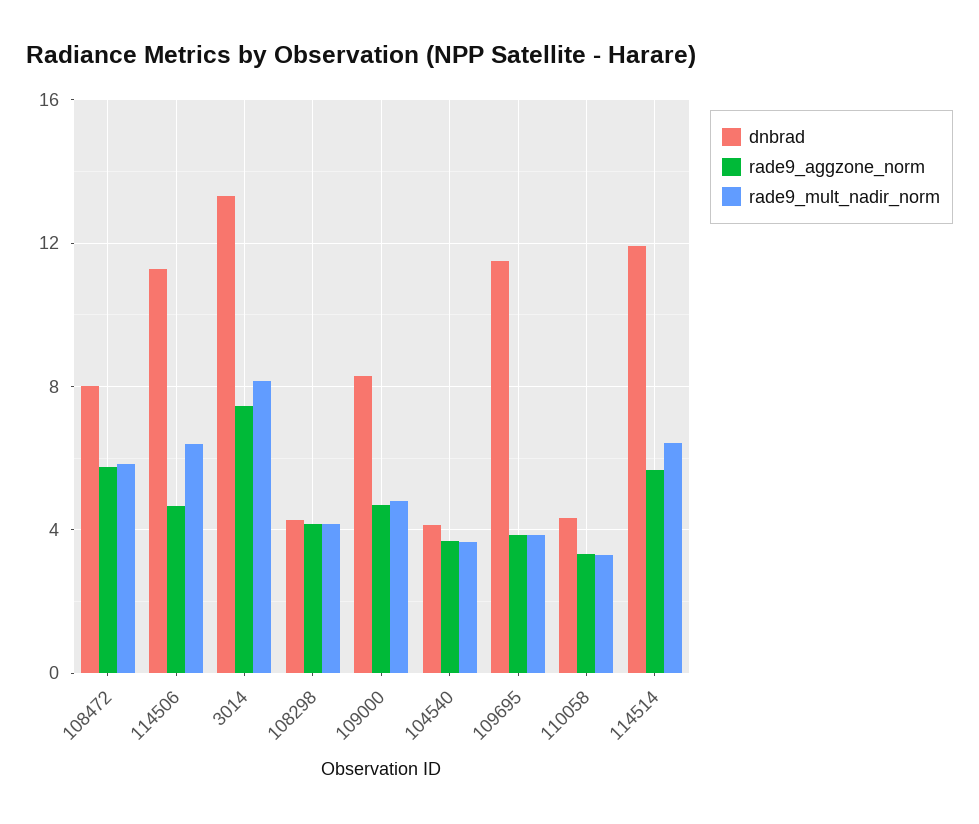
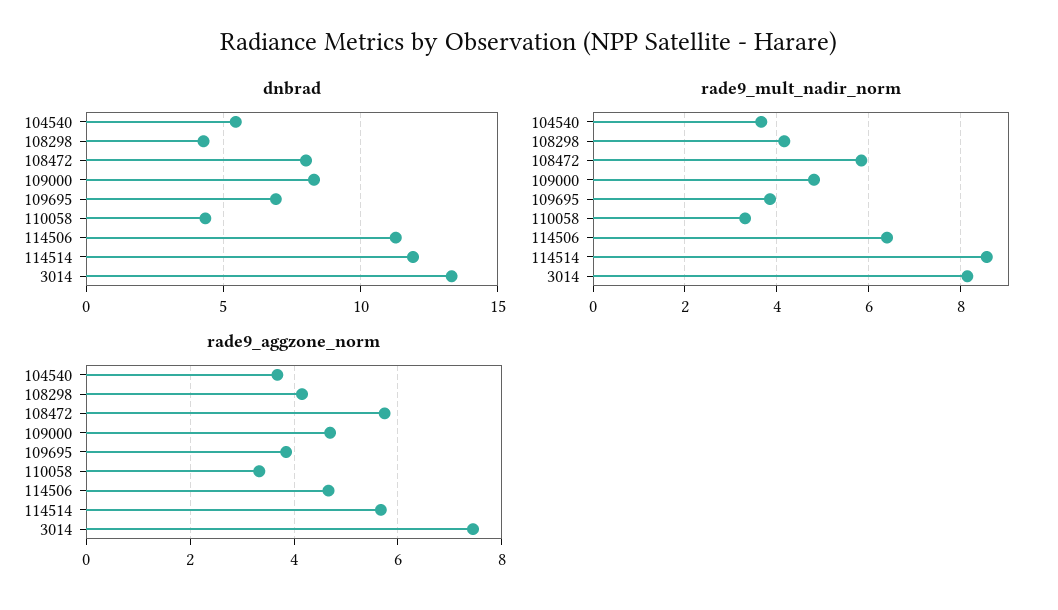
dnbrad, 104540: 4 -> 5.5
dnbrad, 109695: 11.5 -> 7
rade9_mult_nadir_norm, 114514: 6.5 -> 8.6

